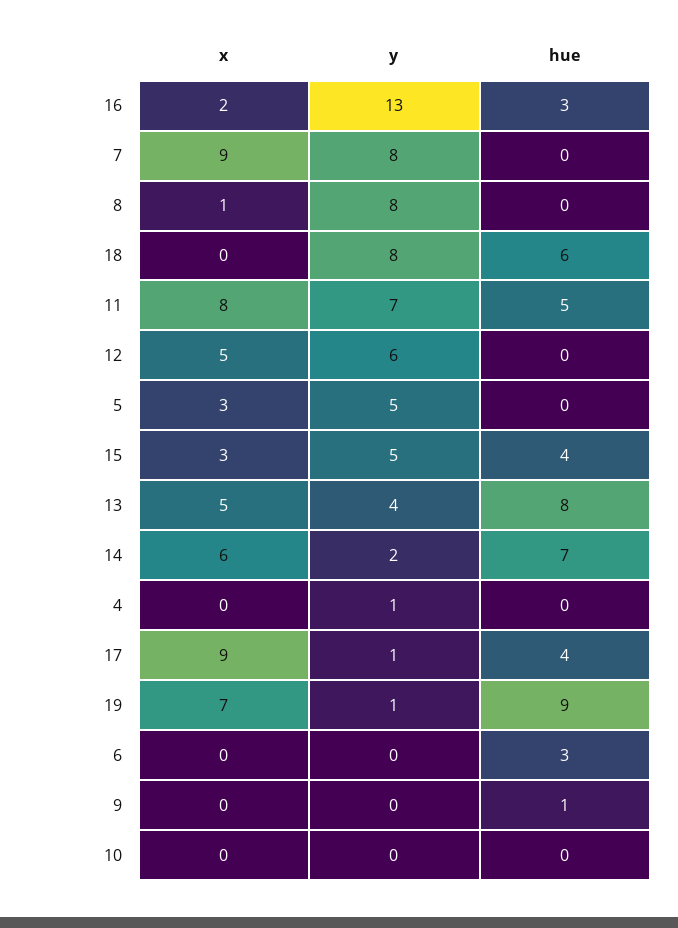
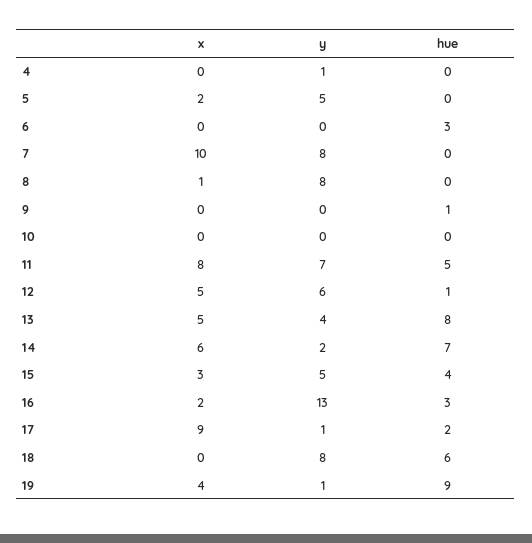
x, 7: 9 -> 10
hue, 12: 0 -> 1
x, 5: 3 -> 2
hue, 17: 4 -> 2
x, 19: 7 -> 4

